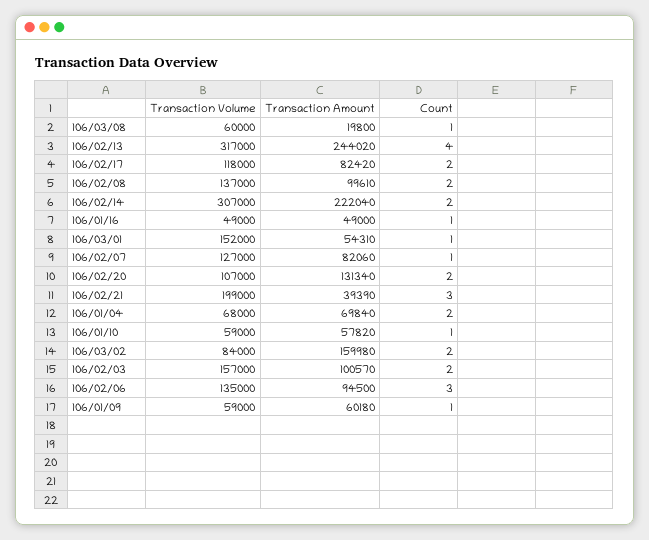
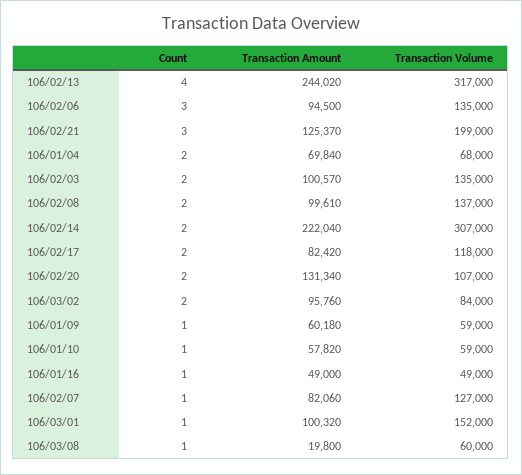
Transaction Amount, 106/03/01: 54310 -> 100320
Transaction Amount, 106/02/21: 39390 -> 125370
Transaction Amount, 106/03/02: 159980 -> 95760
Transaction Volume, 106/02/03: 157000 -> 135000

